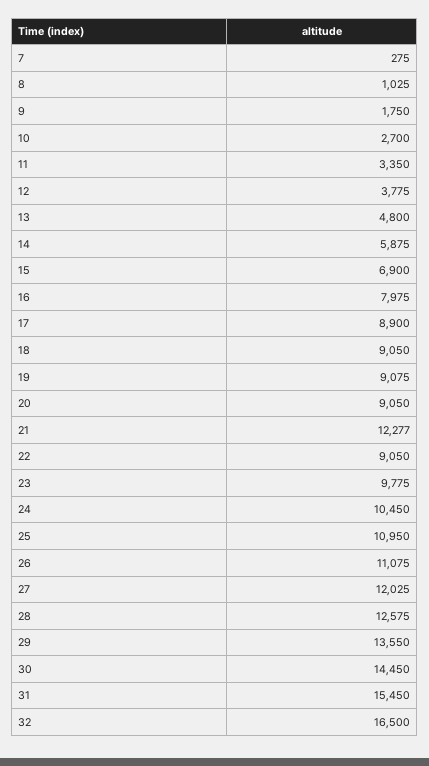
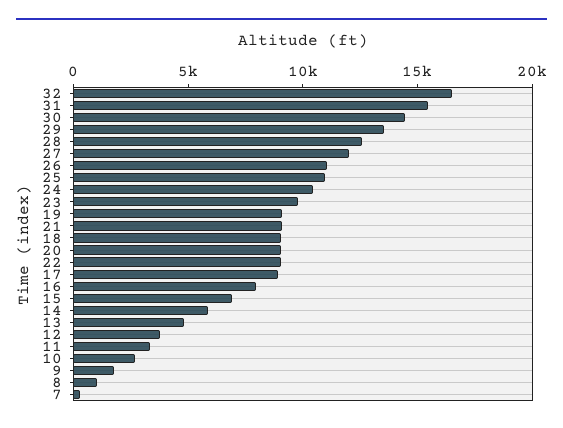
21: 12277 -> 9000

